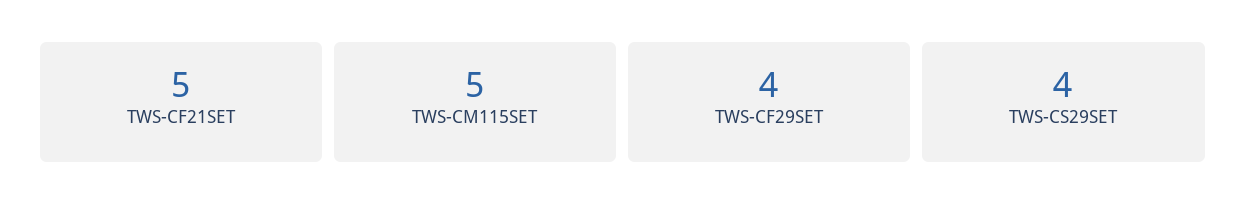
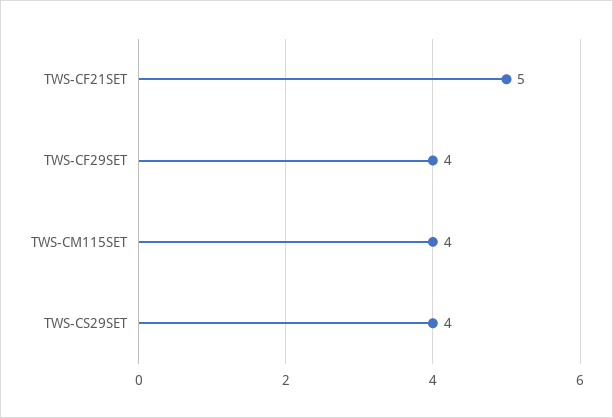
TWS-CM115SET: 5 -> 4

